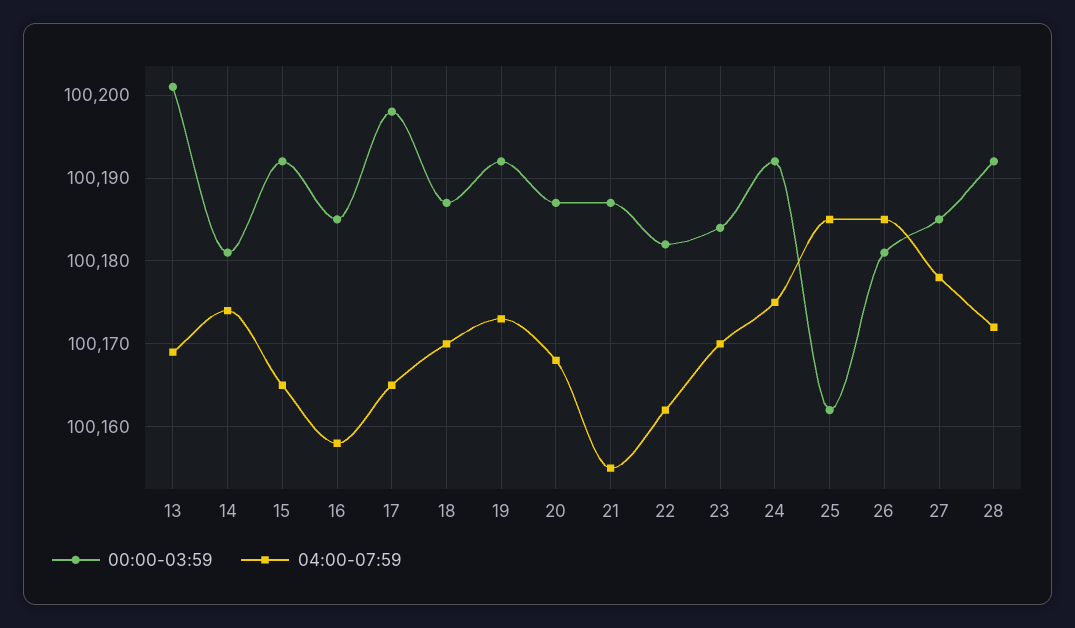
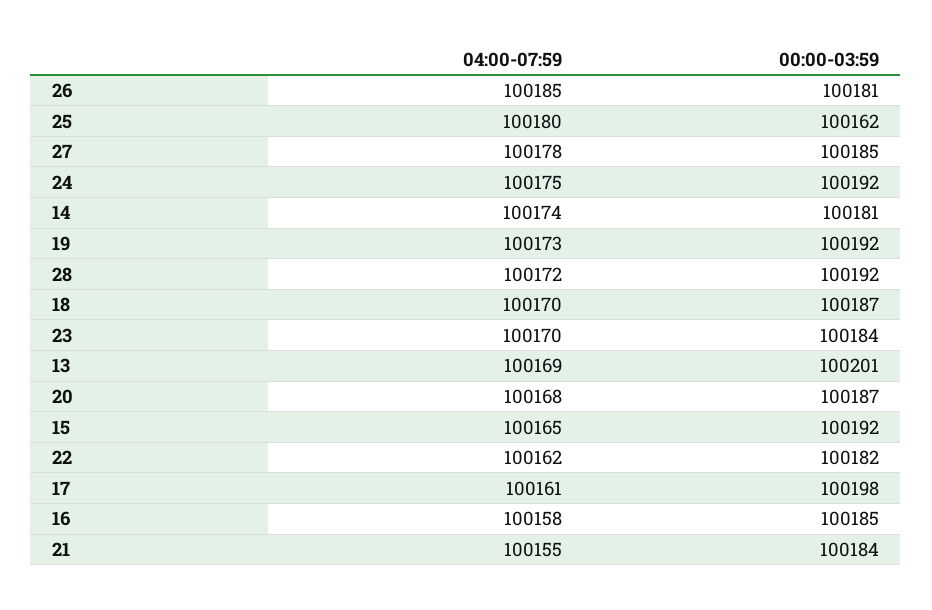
04:00-07:59, 17: 100165 -> 100161
00:00-03:59, 21: 100187 -> 100184
04:00-07:59, 25: 100185 -> 100180

